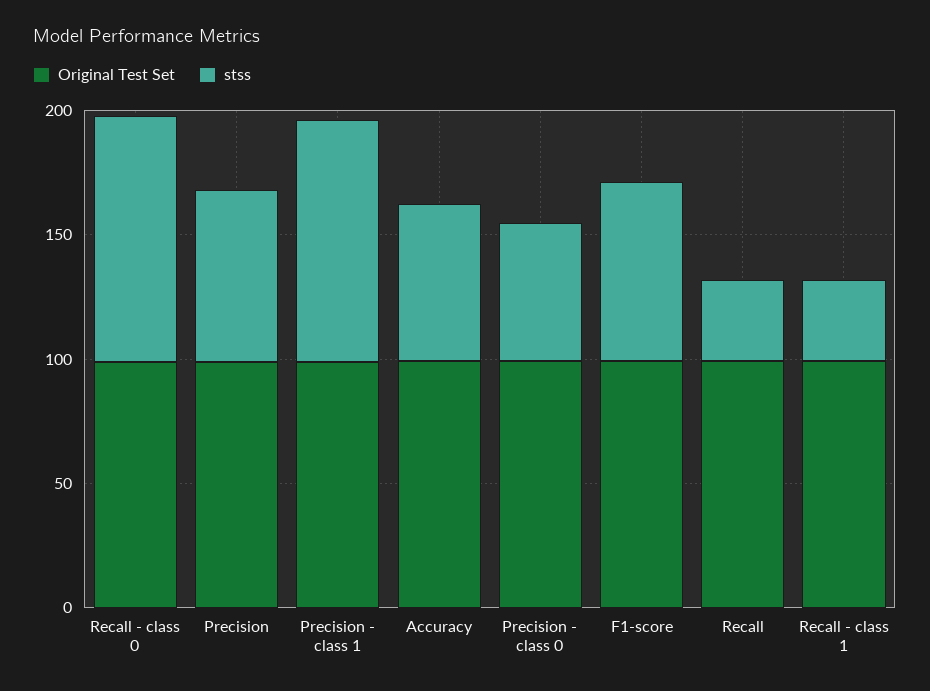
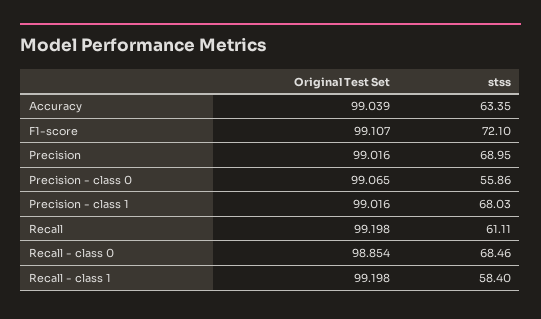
stss, Recall - class 0: 100 -> 68.46
stss, Precision - class 1: 100 -> 68.03
stss, Recall: 30 -> 61.11
stss, Recall - class 1: 30 -> 58.4

